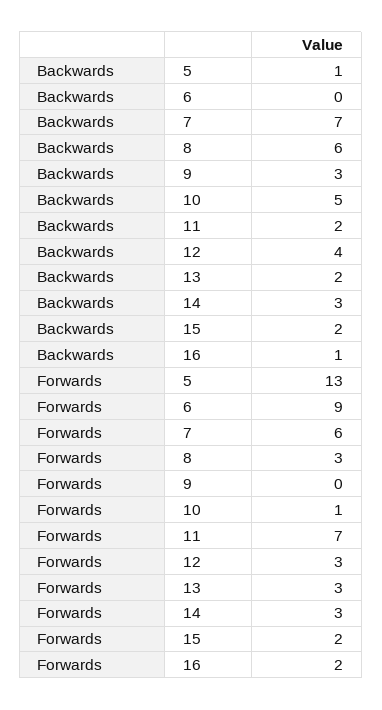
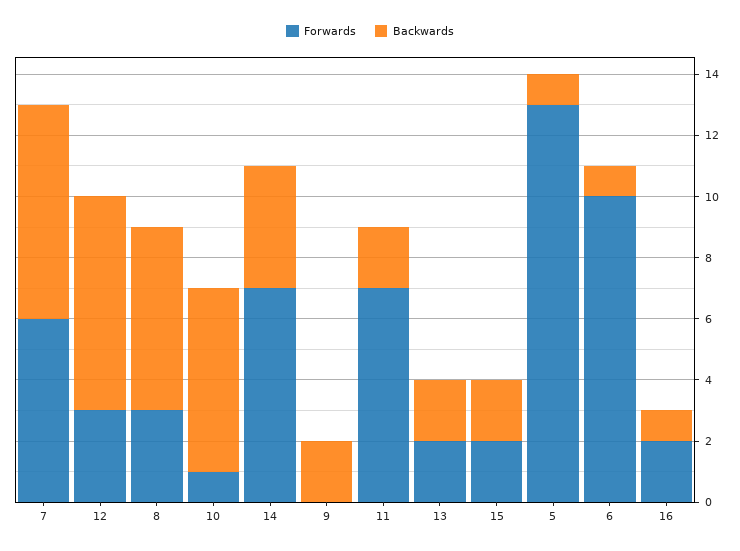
Backwards, 6: 0 -> 1
Backwards, 9: 3 -> 2
Backwards, 10: 5 -> 6
Backwards, 12: 4 -> 7
Backwards, 14: 3 -> 4
Forwards, 6: 9 -> 10
Forwards, 13: 3 -> 2
Forwards, 14: 3 -> 7

